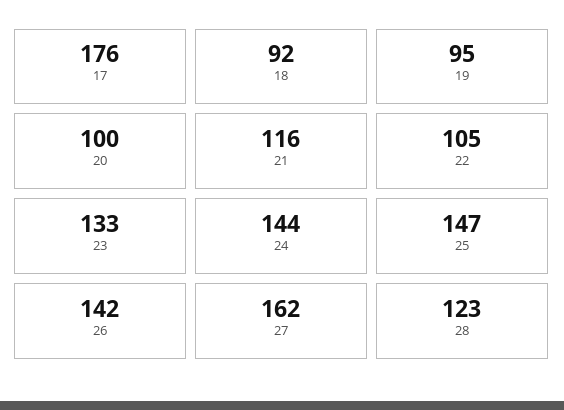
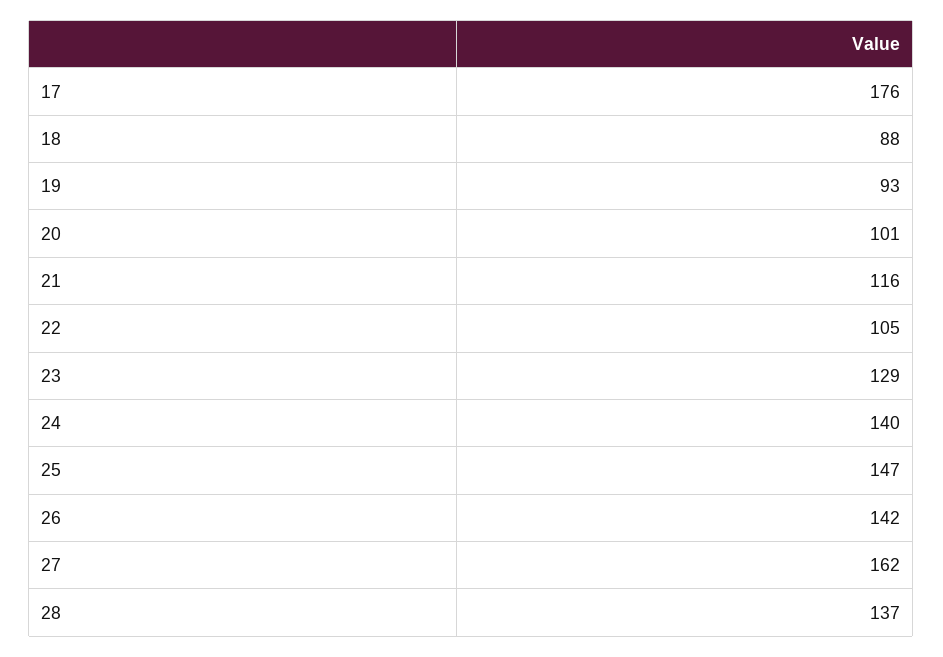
18: 92 -> 88
19: 95 -> 93
20: 100 -> 101
23: 133 -> 129
24: 144 -> 140
28: 123 -> 137

